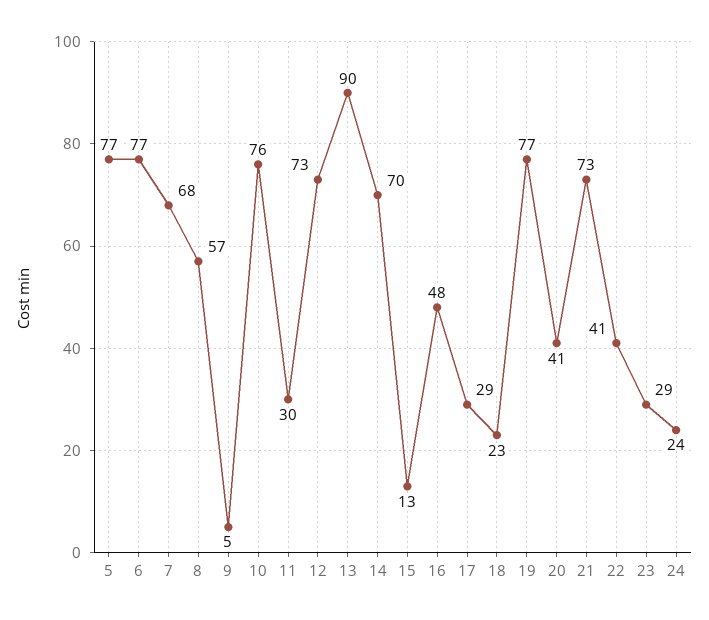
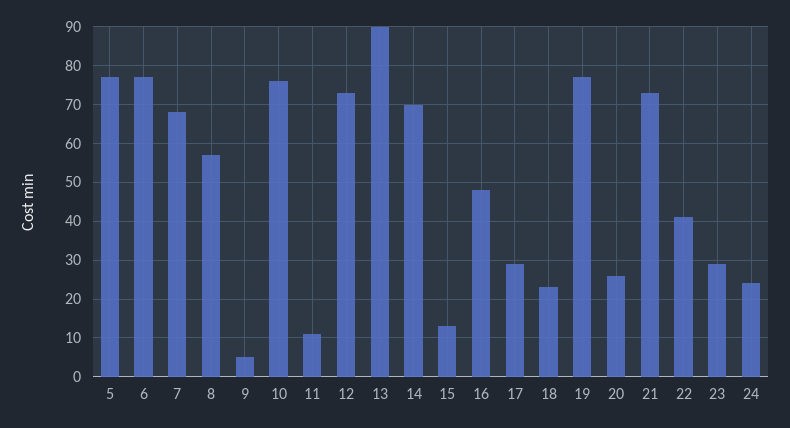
11: 30 -> 10
20: 41 -> 25

